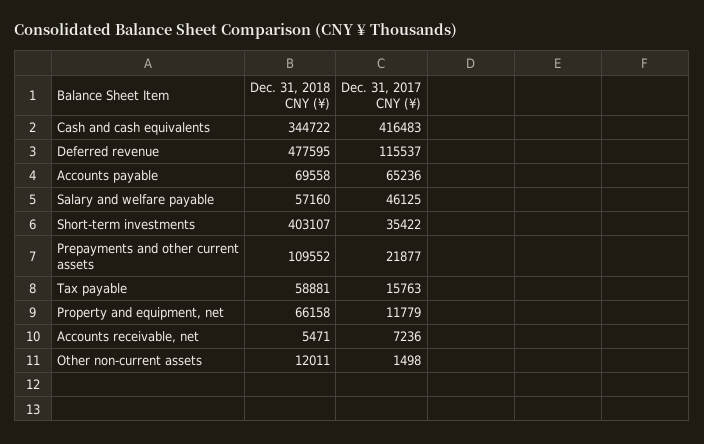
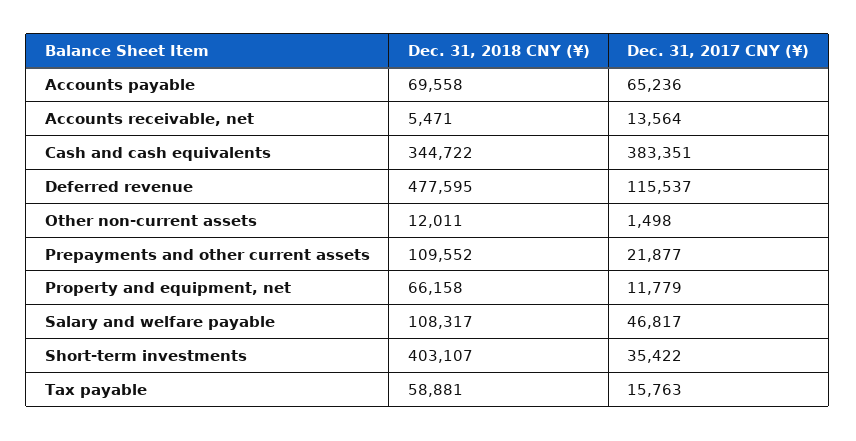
Dec. 31, 2017 CNY (¥), Cash and cash equivalents: 416483 -> 383351
Dec. 31, 2018 CNY (¥), Salary and welfare payable: 57160 -> 108317
Dec. 31, 2017 CNY (¥), Salary and welfare payable: 46125 -> 46817
Dec. 31, 2017 CNY (¥), Accounts receivable, net: 7236 -> 13564

